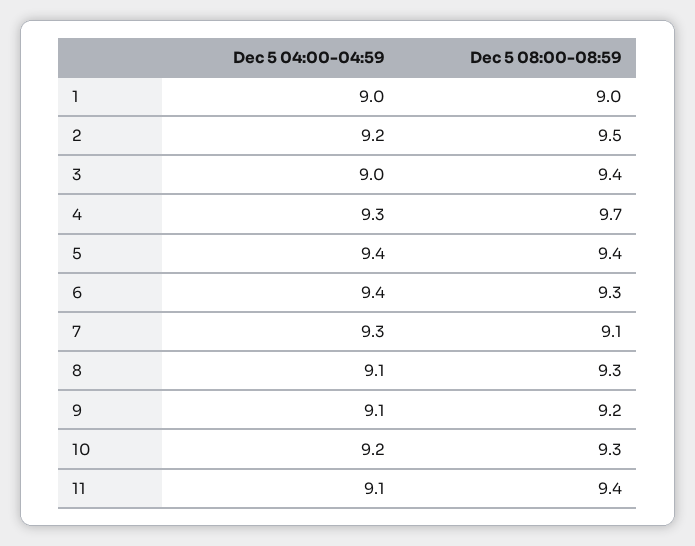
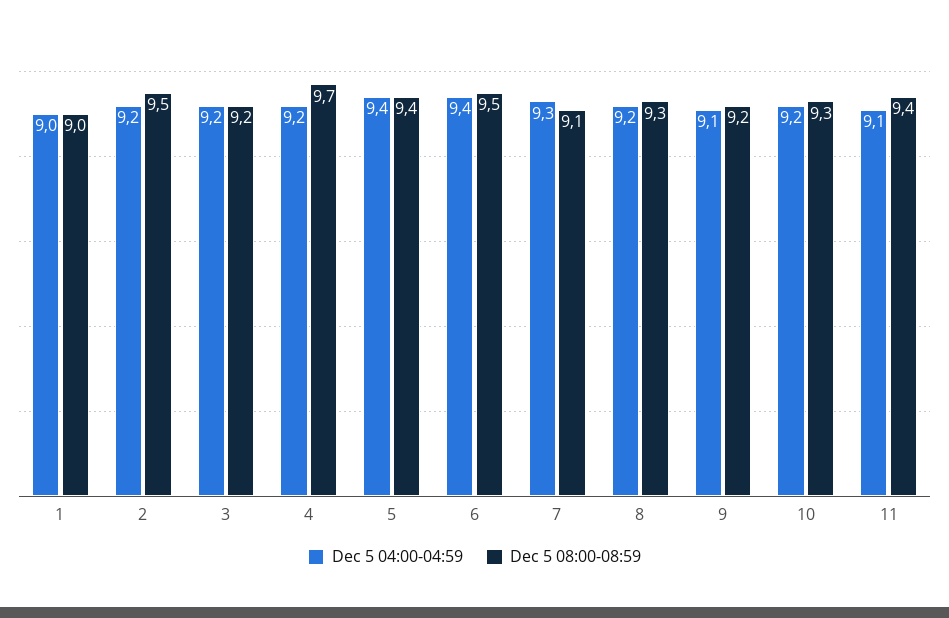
Dec 5 04:00-04:59, 3: 9 -> 9.2
Dec 5 08:00-08:59, 3: 9.4 -> 9.2
Dec 5 04:00-04:59, 4: 9.3 -> 9.2
Dec 5 08:00-08:59, 6: 9.3 -> 9.5
Dec 5 04:00-04:59, 8: 9.1 -> 9.2

